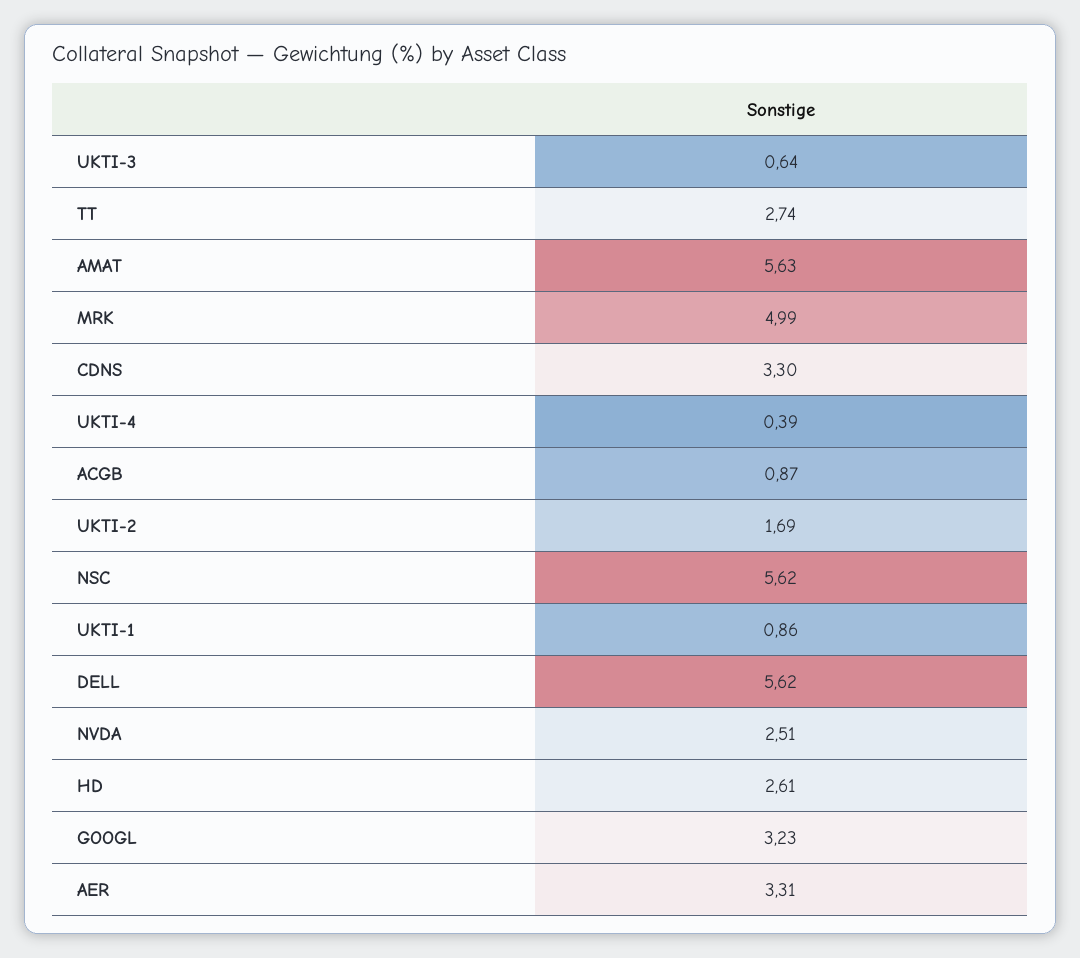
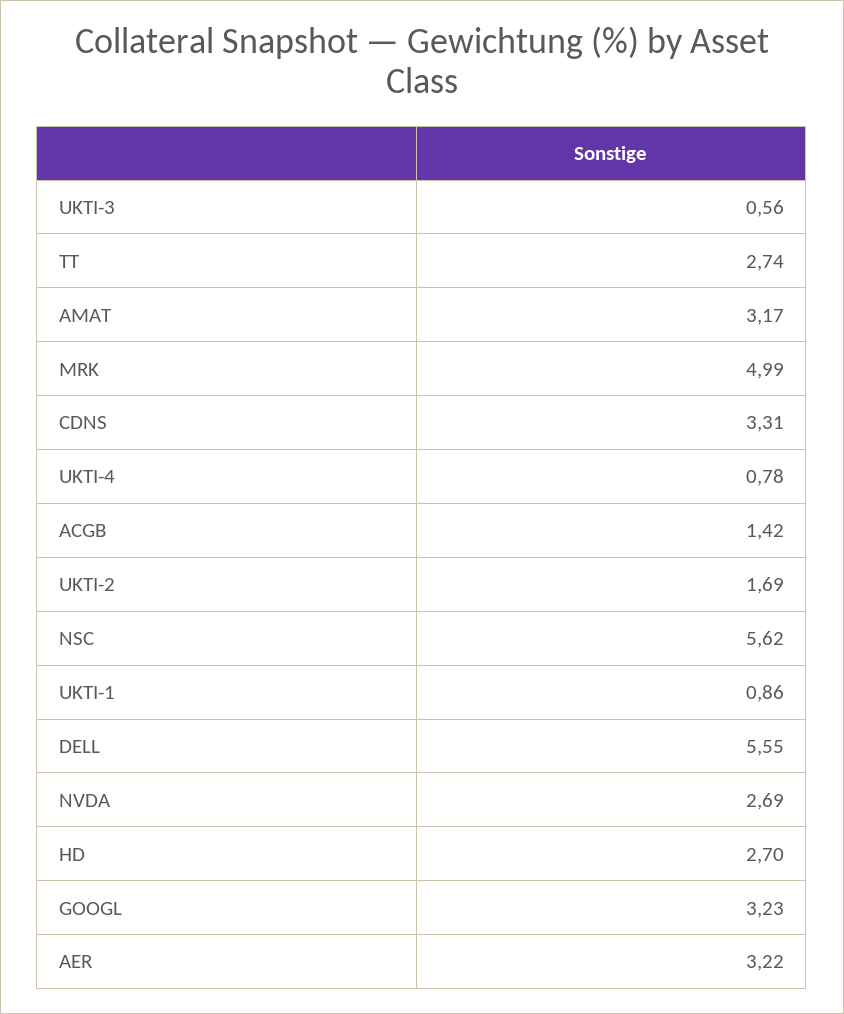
UKTI-3: 0.64 -> 0.56
AMAT: 5.63 -> 3.17
CDNS: 3.3 -> 3.31
UKTI-4: 0.39 -> 0.78
ACGB: 0.87 -> 1.42
DELL: 5.62 -> 5.55
NVDA: 2.51 -> 2.69
HD: 2.61 -> 2.7
AER: 3.31 -> 3.22

